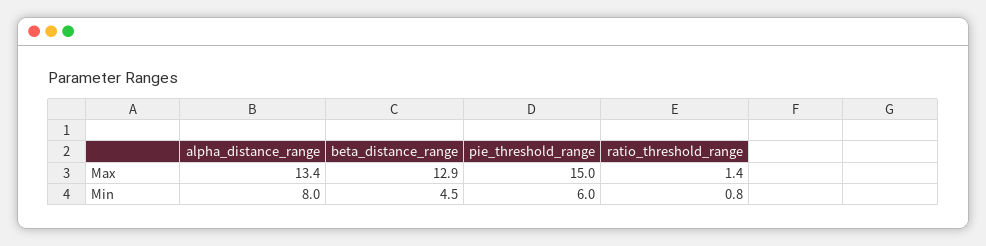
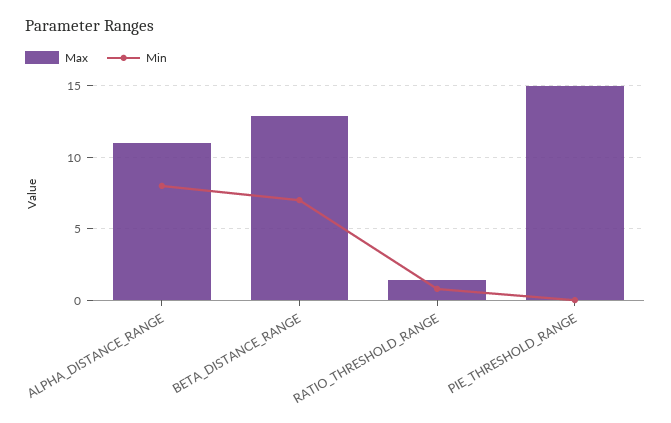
Max, alpha_distance_range: 13.4 -> 11
Min, beta_distance_range: 4.5 -> 7
Min, pie_threshold_range: 6 -> 0

